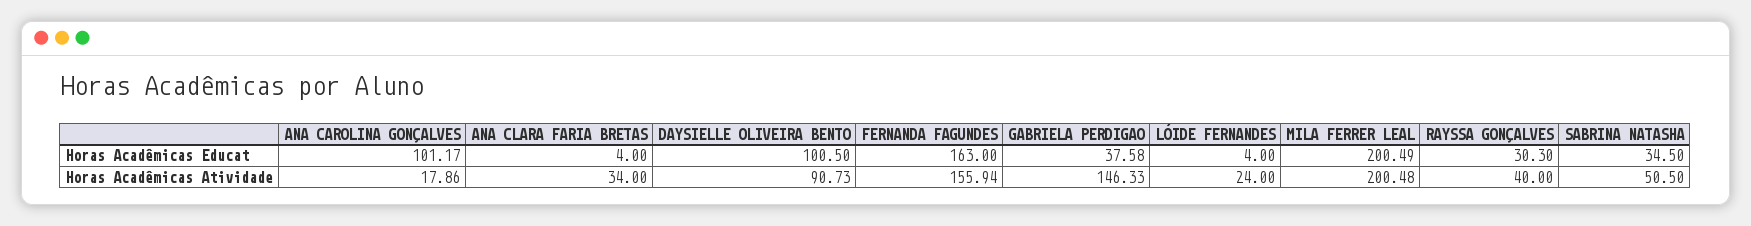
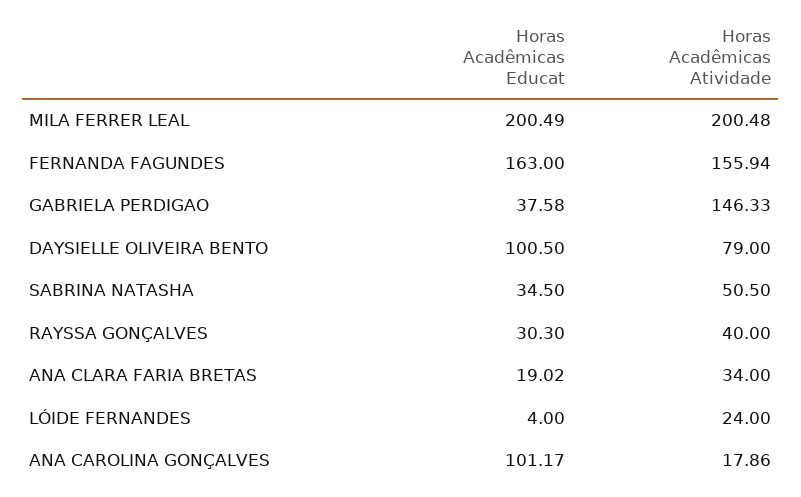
ANA CLARA FARIA BRETAS, Horas Acadêmicas Educat: 4 -> 19.02
DAYSIELLE OLIVEIRA BENTO, Horas Acadêmicas Atividade: 90.73 -> 79

